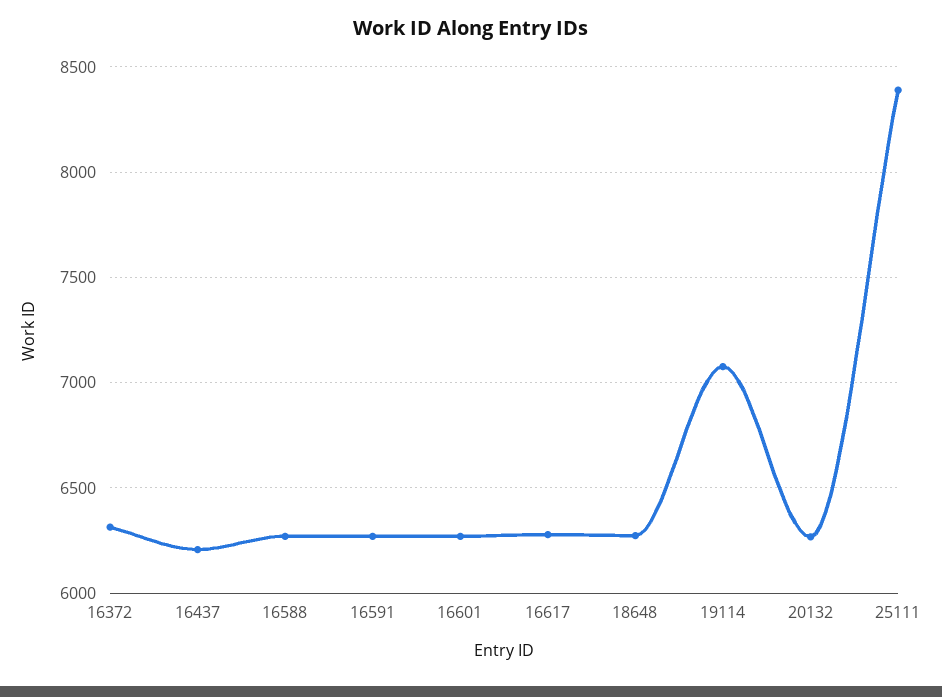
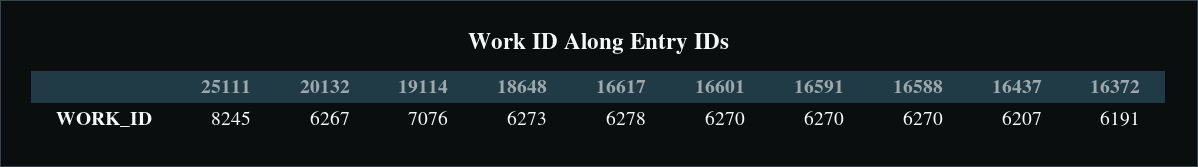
16372: 6300 -> 6191
25111: 8400 -> 8245

